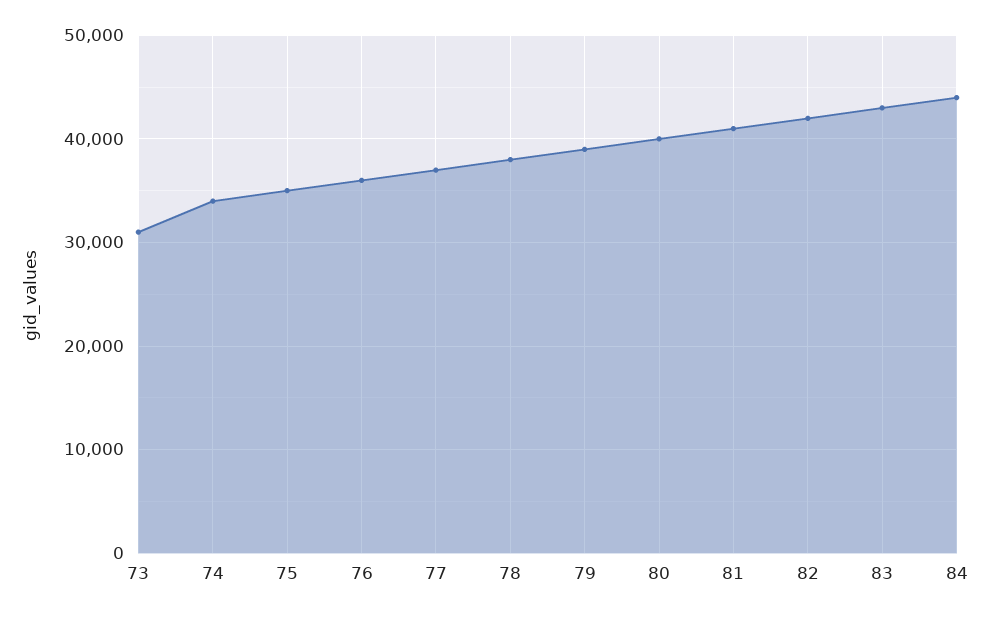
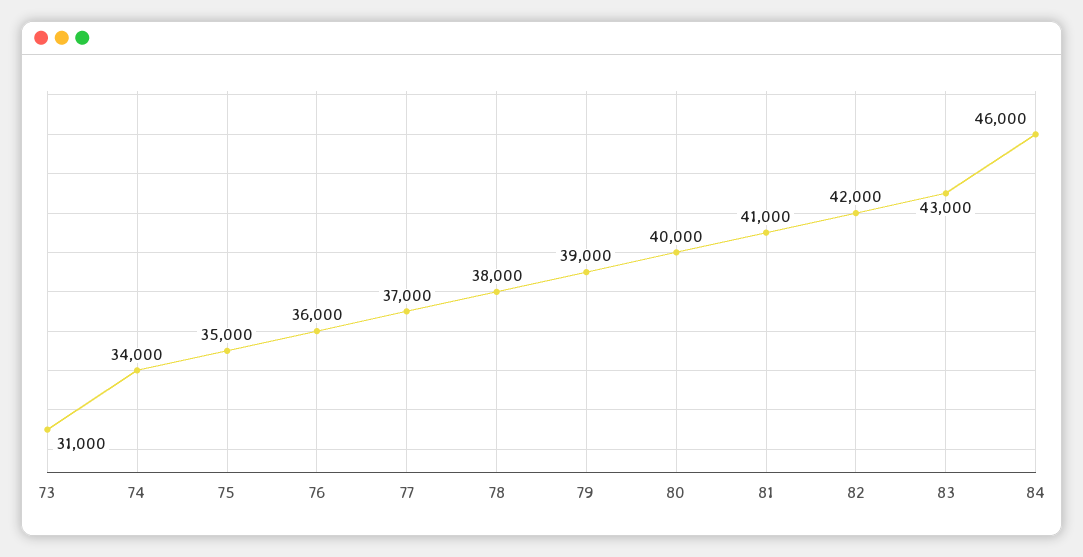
84: 44000 -> 46000

